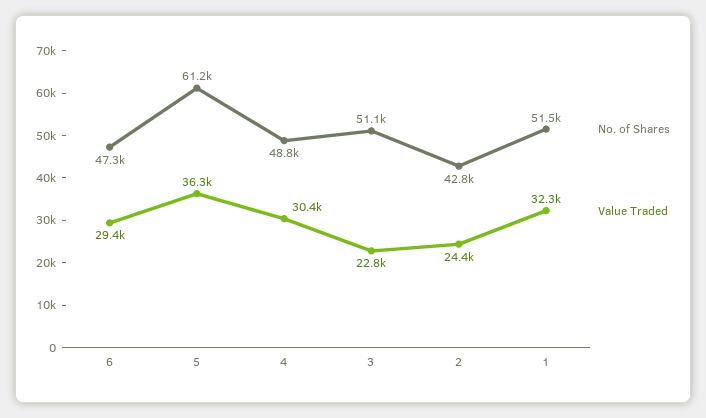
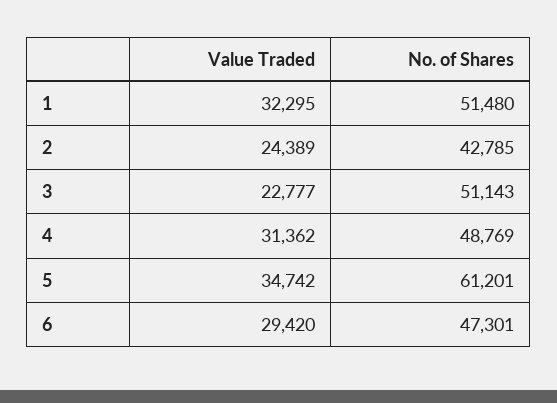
Value Traded, 5: 36300 -> 34742
Value Traded, 4: 30400 -> 31362

